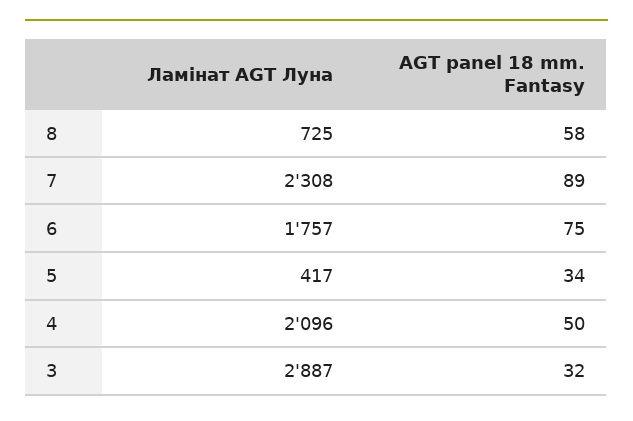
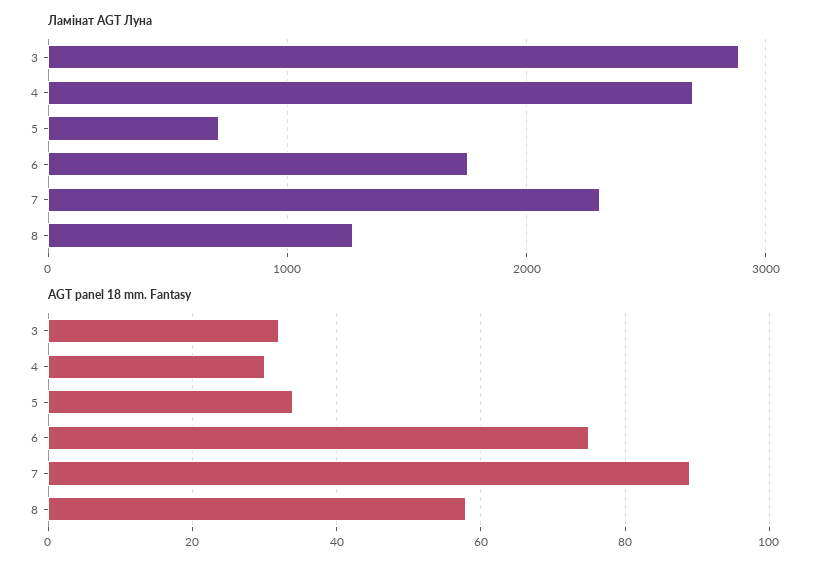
Ламінат AGT Луна, 8: 725 -> 1300
Ламінат AGT Луна, 5: 417 -> 700
Ламінат AGT Луна, 4: 2096 -> 2700
AGT panel 18 mm. Fantasy, 4: 50 -> 30

